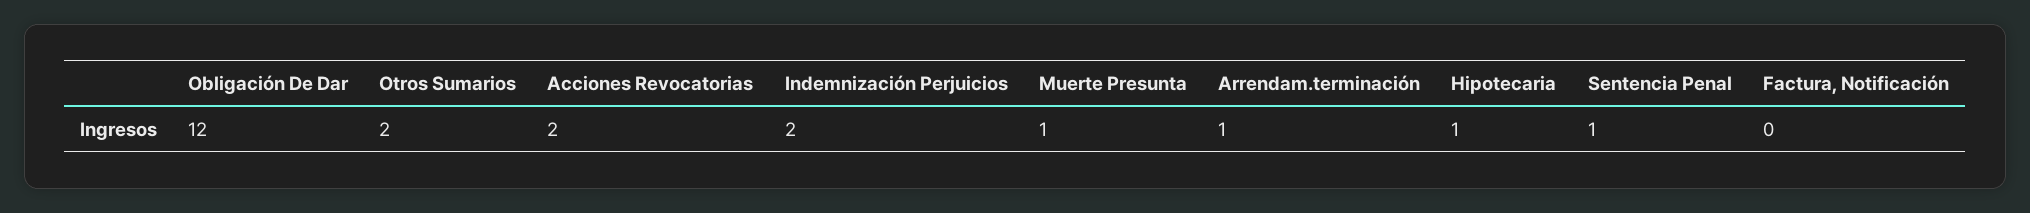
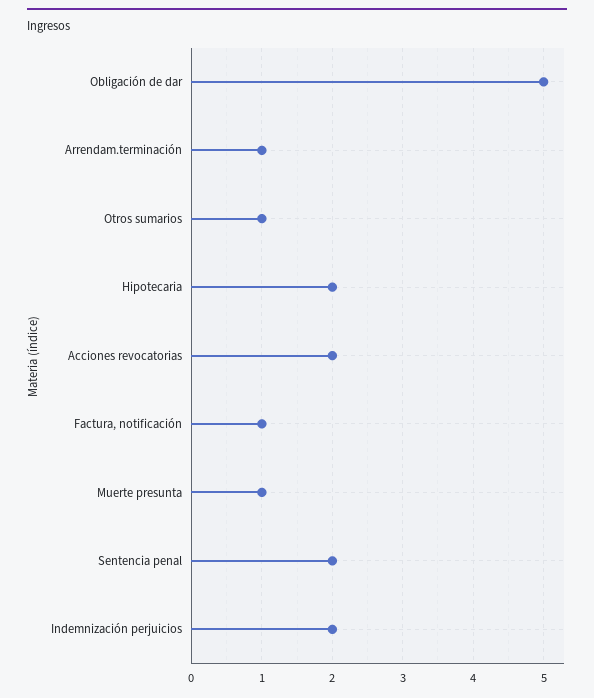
Obligación De Dar: 12 -> 5
Otros Sumarios: 2 -> 1
Hipotecaria: 1 -> 2
Sentencia Penal: 1 -> 2
Factura, Notificación: 0 -> 1

